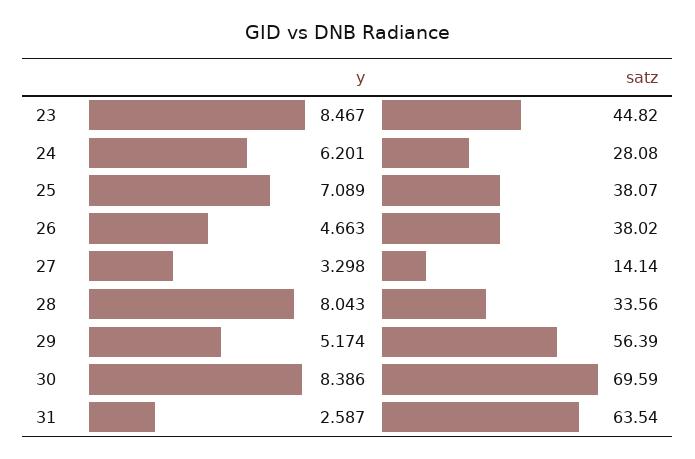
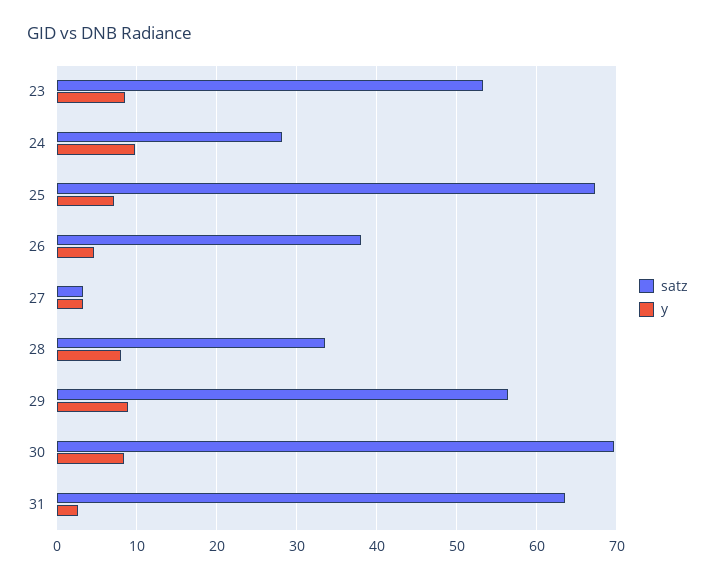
satz, 23: 44.82 -> 53
y, 24: 6.201 -> 10
satz, 25: 38.07 -> 67
satz, 27: 14.14 -> 3
y, 29: 5.174 -> 9

